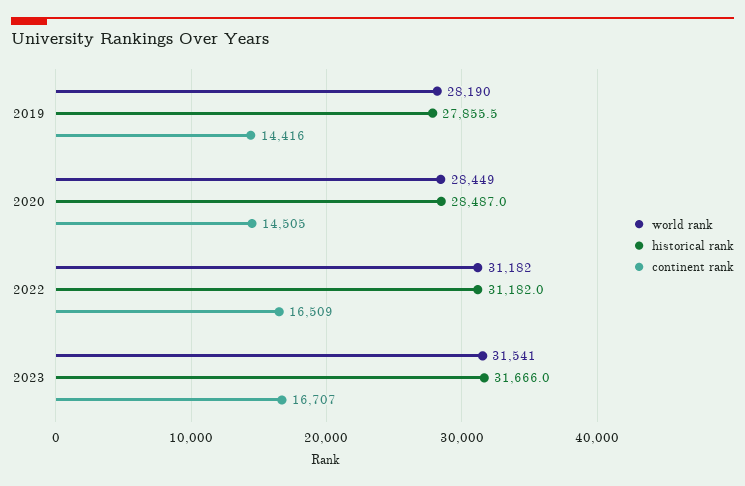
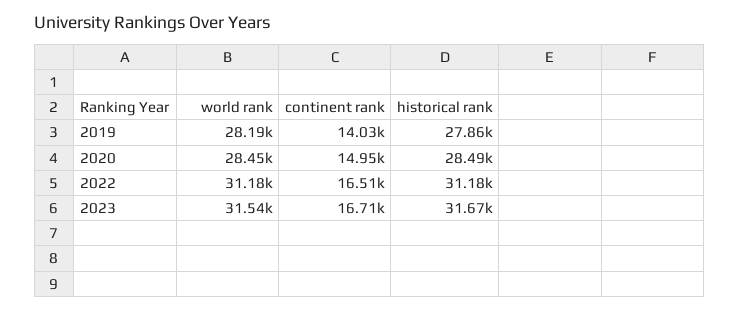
continent rank, 2019: 14416 -> 14030
continent rank, 2020: 14505 -> 14950

